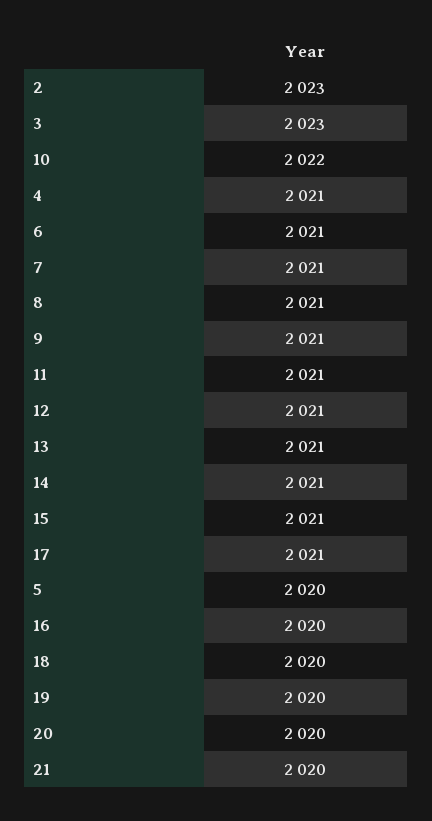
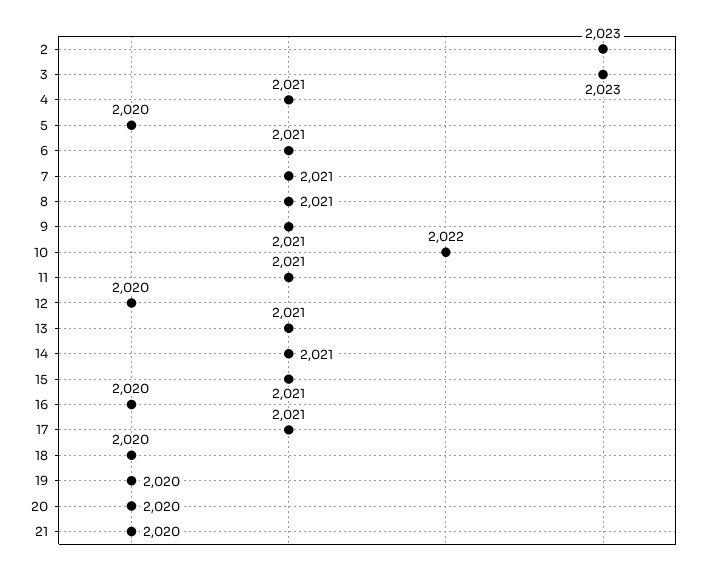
12: 2021 -> 2020

